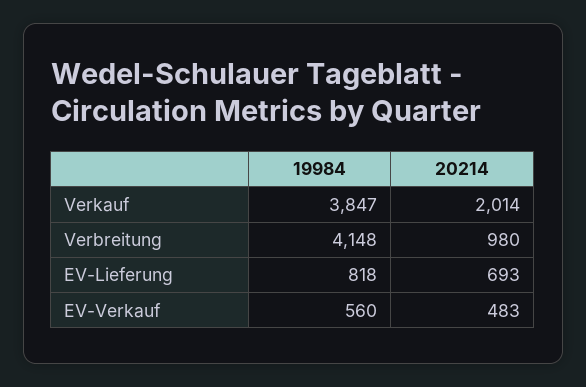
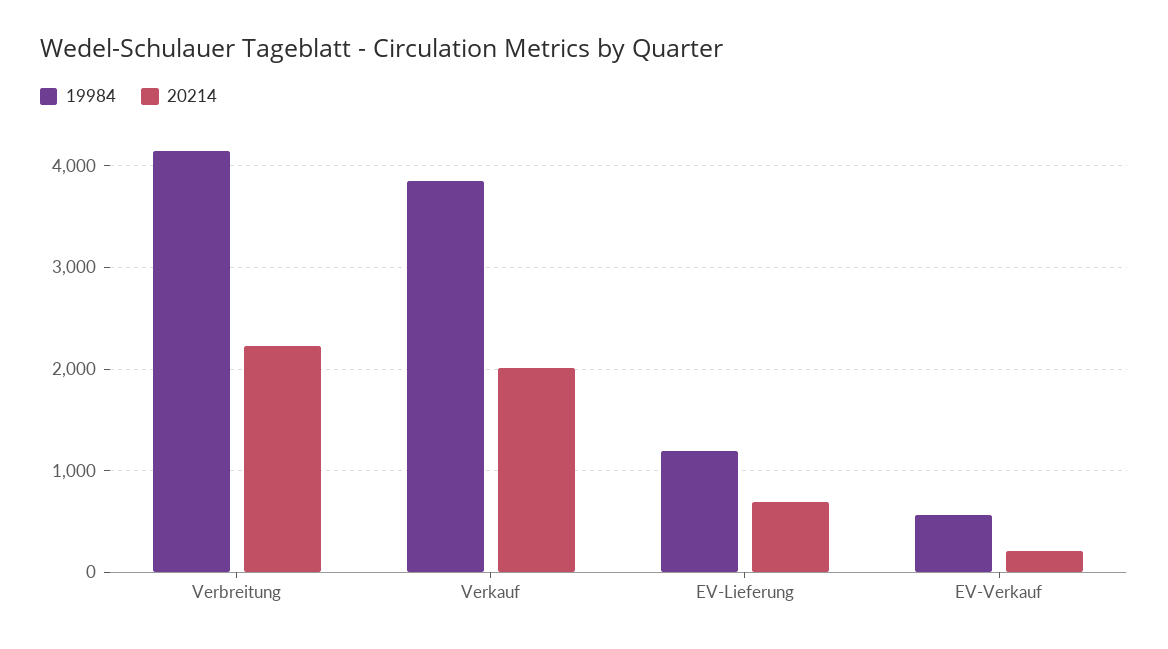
20214, Verbreitung: 980 -> 2200
19984, EV-Lieferung: 818 -> 1200
20214, EV-Verkauf: 483 -> 200

